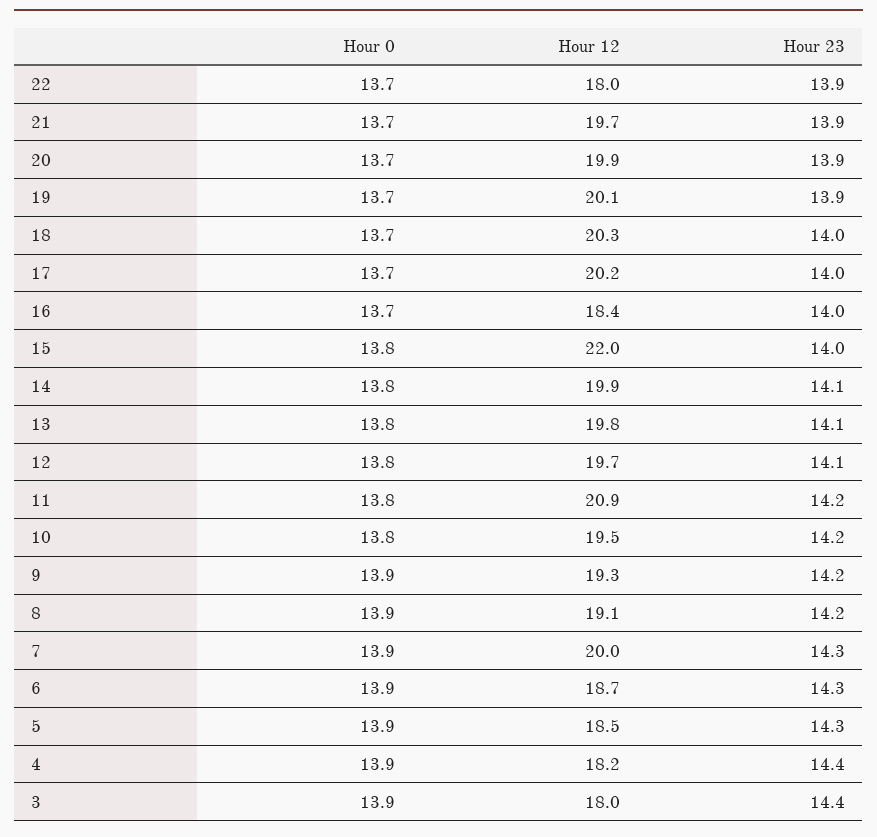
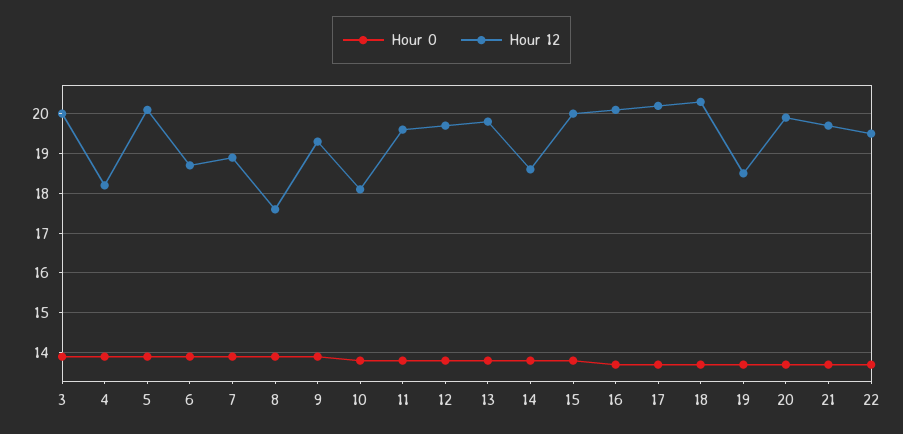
Hour 12, 22: 18 -> 19.5
Hour 23, 22: 13.9 -> none
Hour 23, 21: 13.9 -> none
Hour 23, 20: 13.9 -> none
Hour 12, 19: 20.1 -> 18.5
Hour 23, 19: 13.9 -> none
Hour 23, 18: 14 -> none
Hour 23, 17: 14 -> none
Hour 12, 16: 18.4 -> 20
Hour 23, 16: 14 -> none
Hour 12, 15: 22 -> 20
Hour 23, 15: 14 -> none
Hour 12, 14: 19.9 -> 18.5
Hour 23, 14: 14.1 -> none
Hour 23, 13: 14.1 -> none
Hour 23, 12: 14.1 -> none
Hour 12, 11: 20.9 -> 19.5
Hour 23, 11: 14.2 -> none
Hour 12, 10: 19.5 -> 18
Hour 23, 10: 14.2 -> none
Hour 23, 9: 14.2 -> none
Hour 12, 8: 19.1 -> 17.5
Hour 23, 8: 14.2 -> none
Hour 12, 7: 20 -> 19
Hour 23, 7: 14.3 -> none
Hour 23, 6: 14.3 -> none
Hour 12, 5: 18.5 -> 20
Hour 23, 5: 14.3 -> none
Hour 23, 4: 14.4 -> none
Hour 12, 3: 18 -> 20
Hour 23, 3: 14.4 -> none

